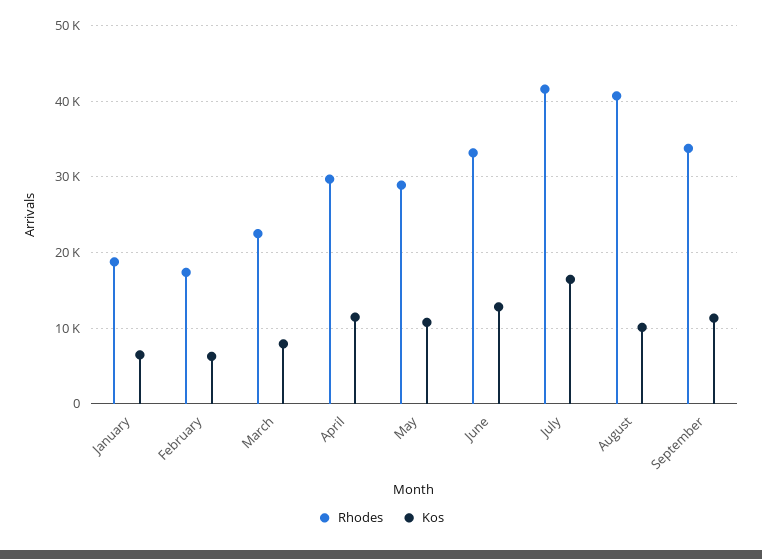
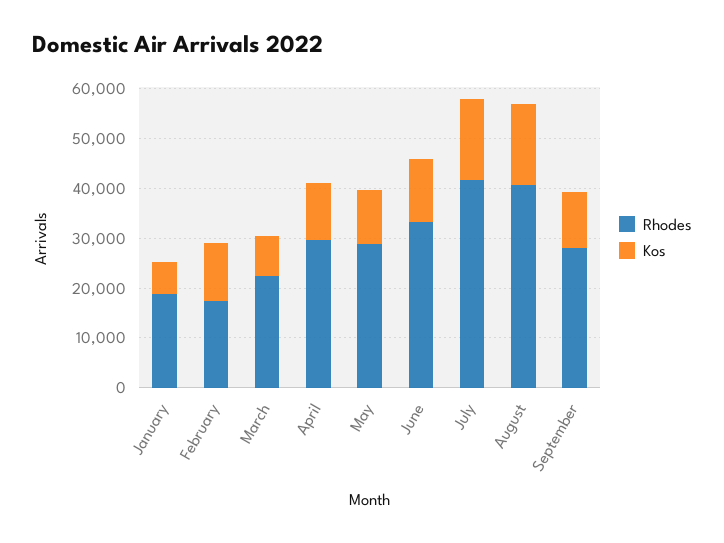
Kos, February: 6000 -> 12000
Kos, August: 10000 -> 16000
Rhodes, September: 34000 -> 28000

